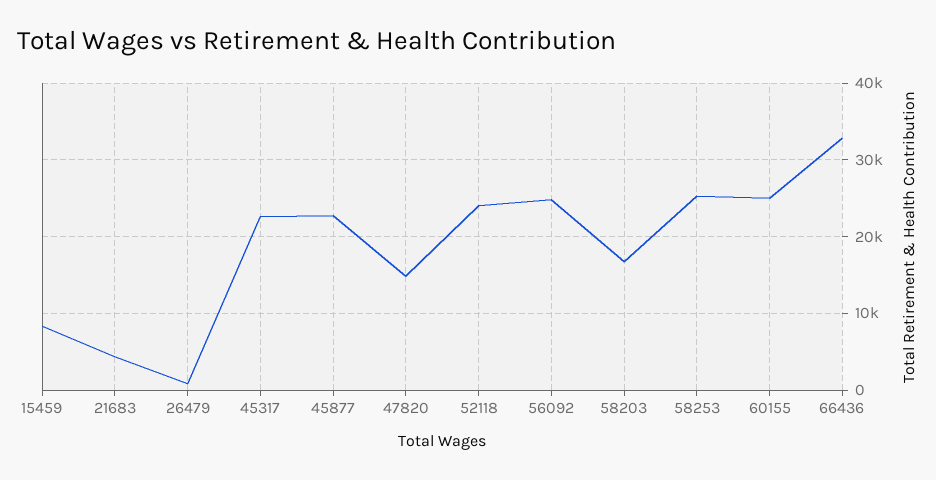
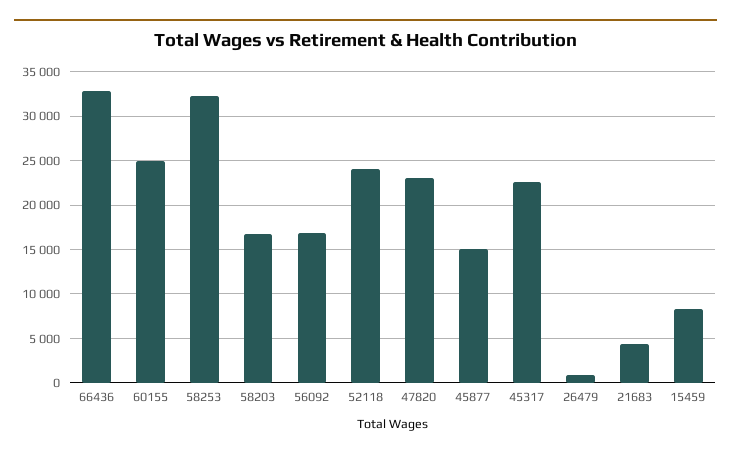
45877: 23000 -> 15000
47820: 15000 -> 23000
56092: 25000 -> 17000
58253: 25000 -> 32000

